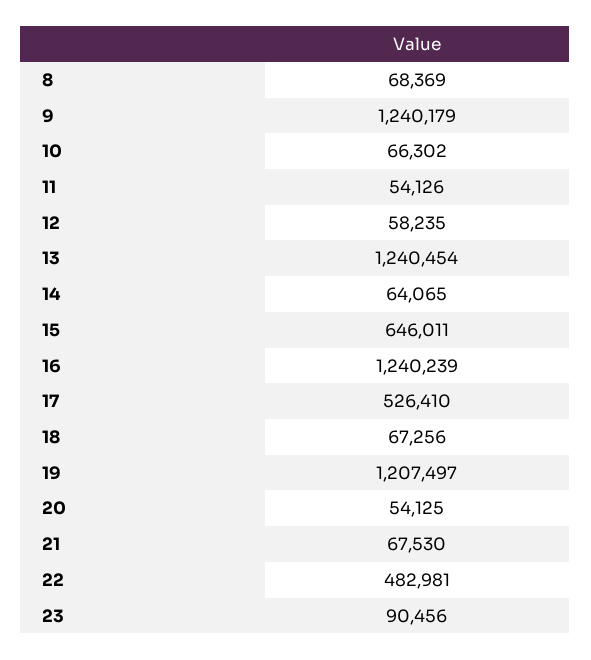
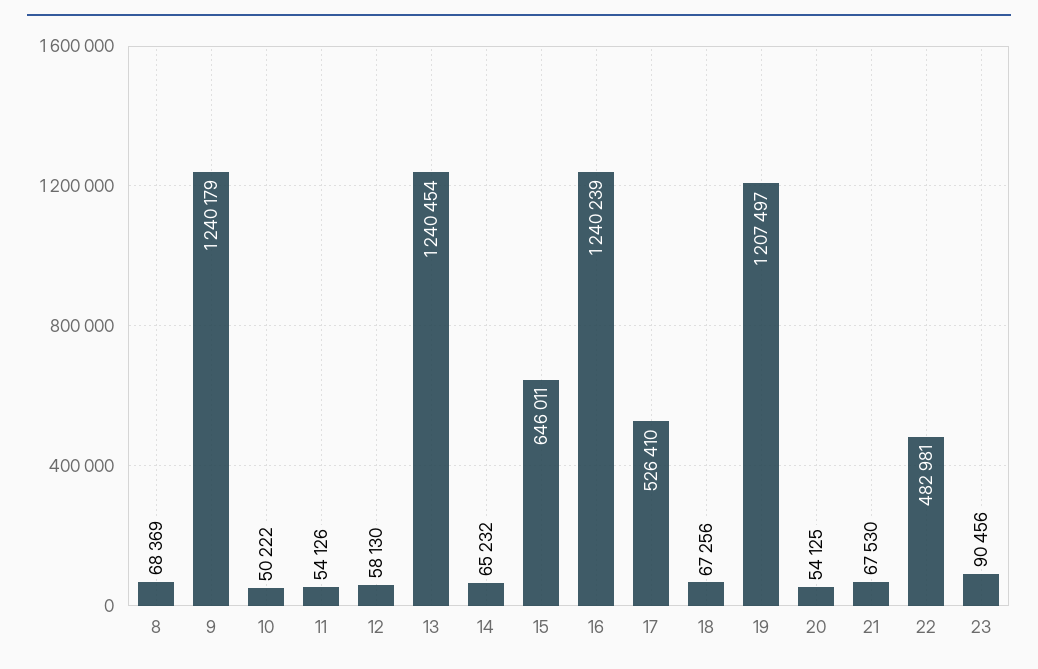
10: 66302 -> 50222
12: 58235 -> 58130
14: 64065 -> 65232

